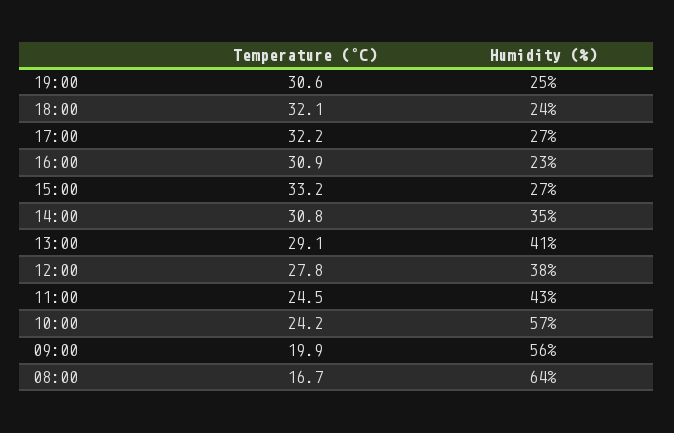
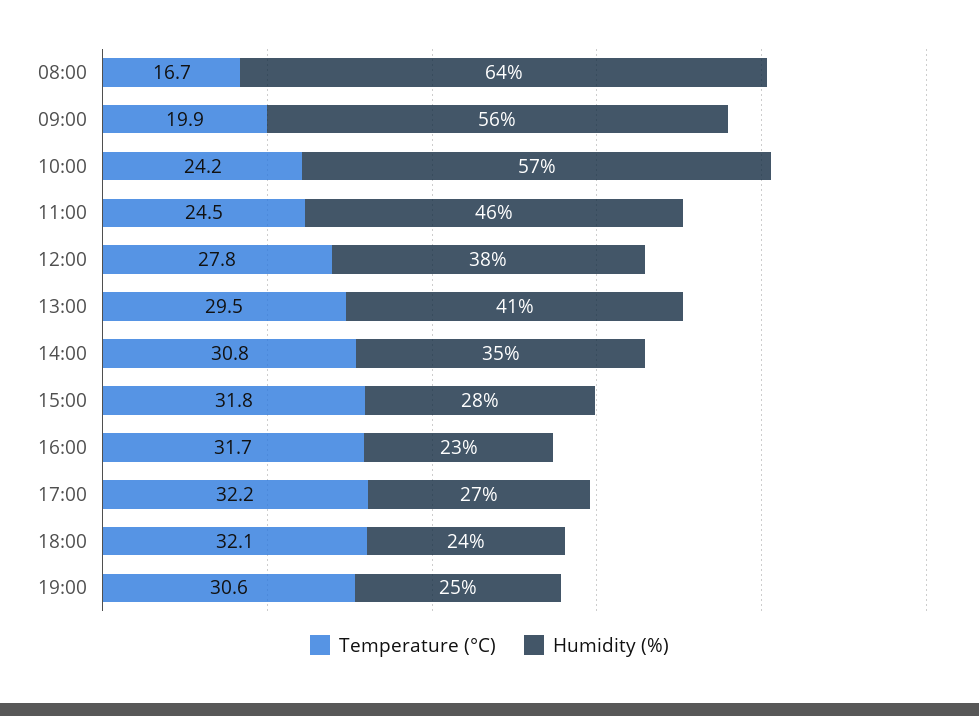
Temperature (°C), 16:00: 30.9 -> 31.7
Temperature (°C), 15:00: 33.2 -> 31.8
Humidity (%), 15:00: 27 -> 28
Temperature (°C), 13:00: 29.1 -> 29.5
Humidity (%), 11:00: 43 -> 46

